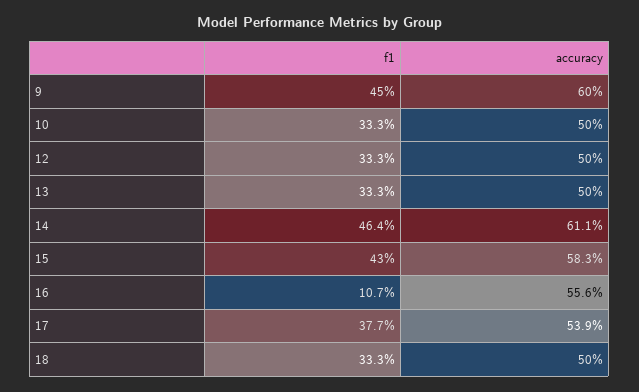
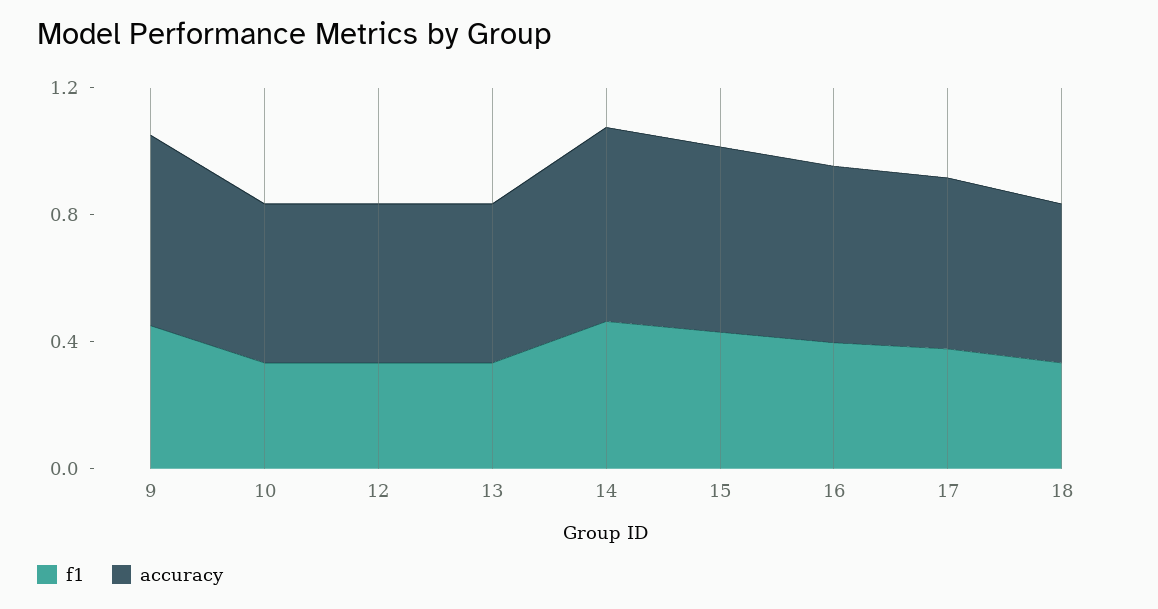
f1, 16: 0.107 -> 0.4

